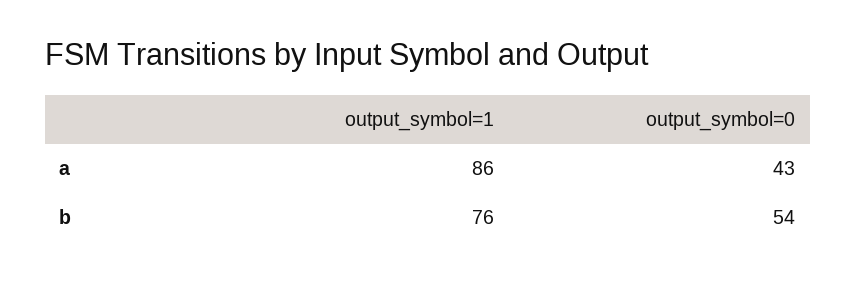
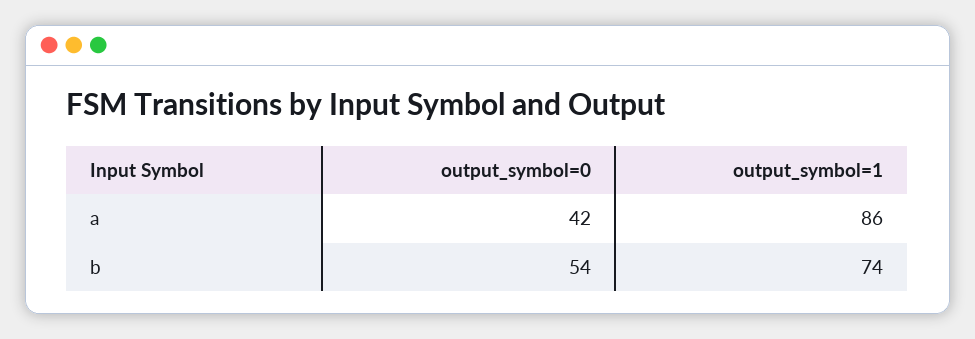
output_symbol=0, a: 43 -> 42
output_symbol=1, b: 76 -> 74

